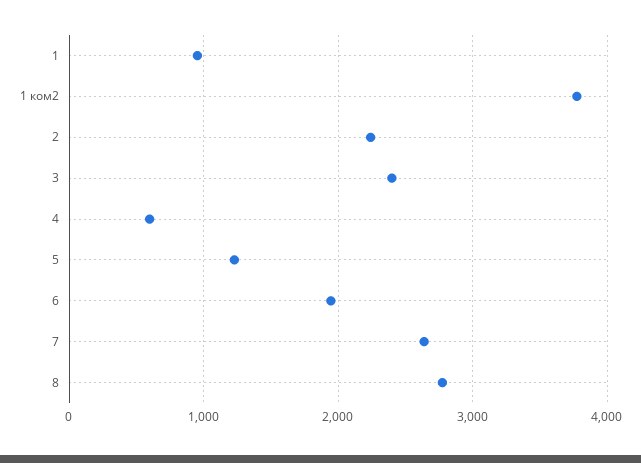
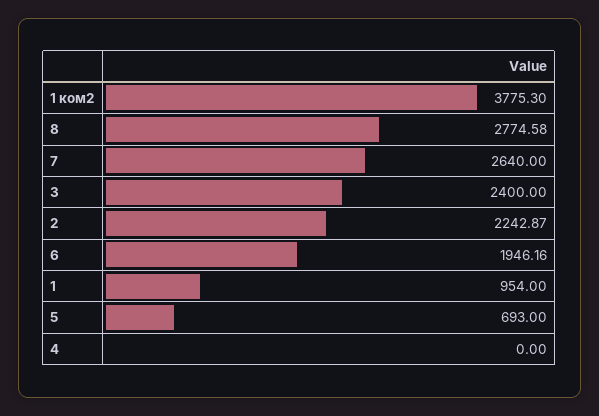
4: 600 -> 0
5: 1200 -> 693

